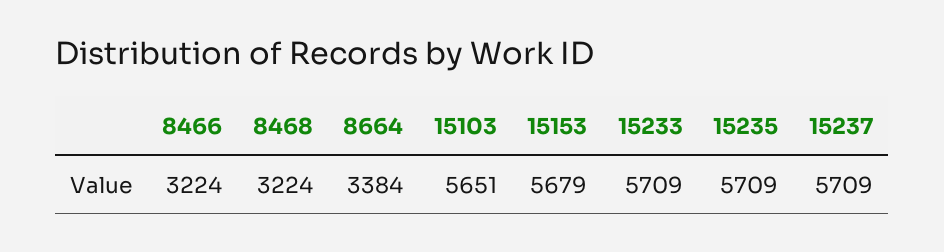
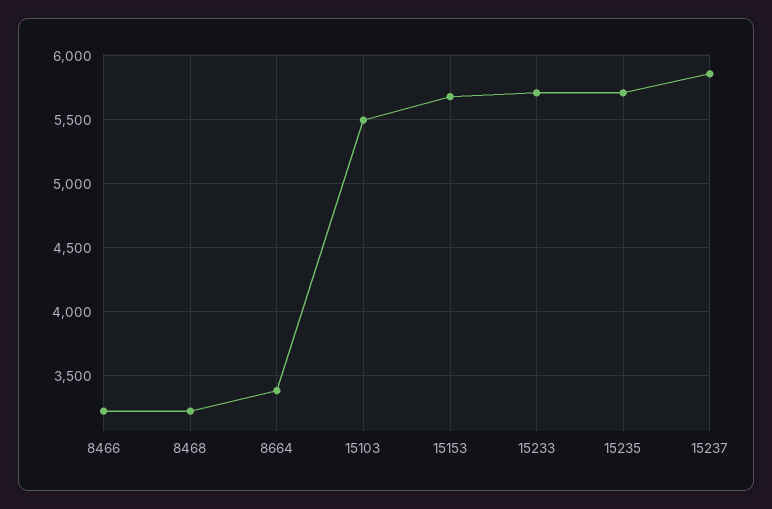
15103: 5651 -> 5500
15237: 5709 -> 5850

